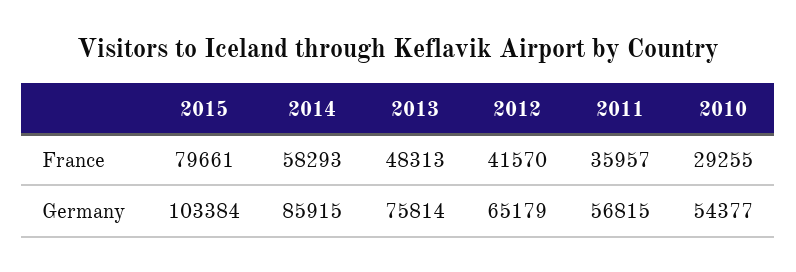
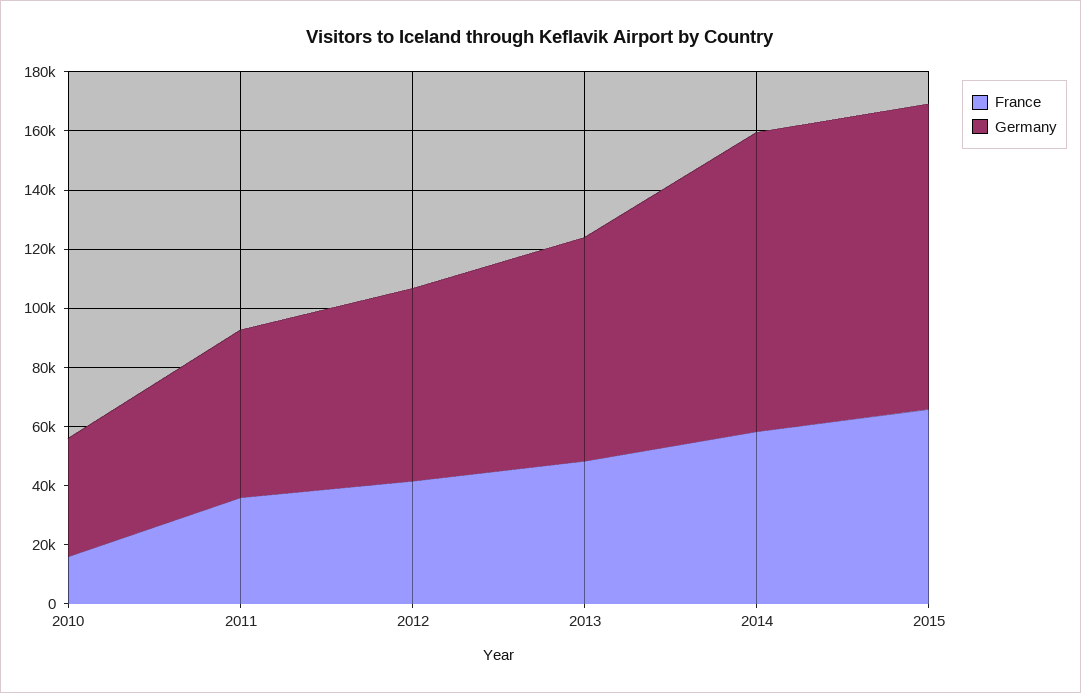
France, 2015: 79661 -> 65000
France, 2010: 29255 -> 15000
Germany, 2014: 85915 -> 100000
Germany, 2010: 54377 -> 40000

